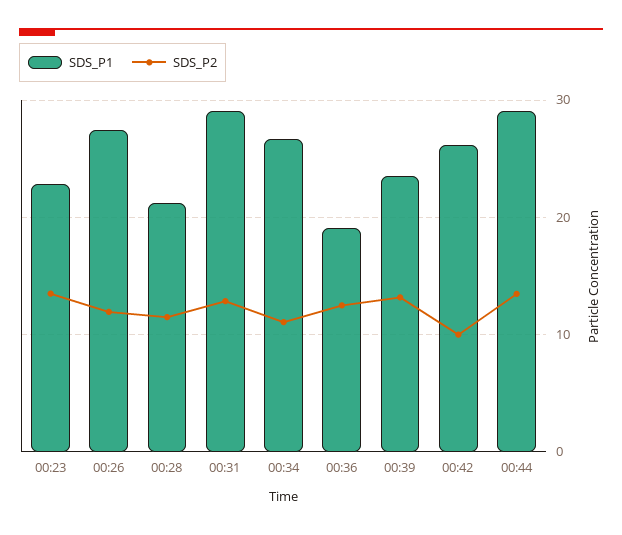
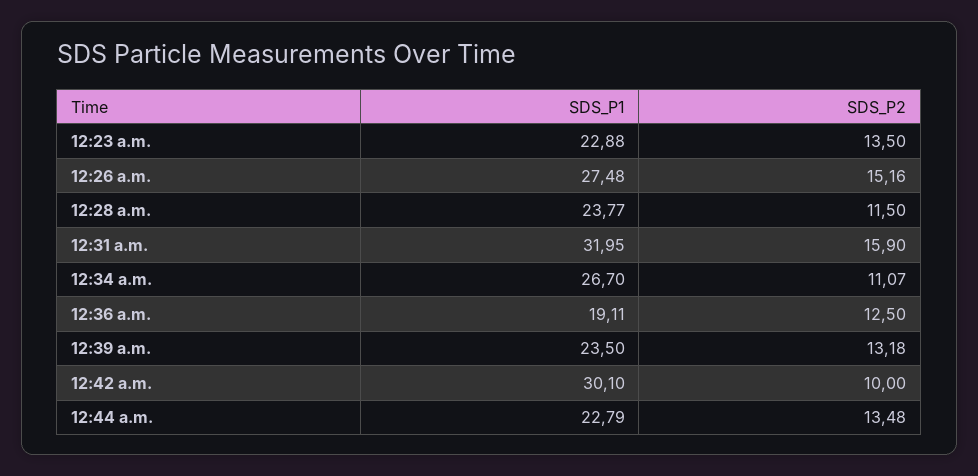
SDS_P2, 00:26: 12 -> 15.16
SDS_P1, 00:28: 21 -> 23.77
SDS_P1, 00:31: 29 -> 31.95
SDS_P2, 00:31: 13 -> 15.9
SDS_P1, 00:42: 26 -> 30.1
SDS_P1, 00:44: 29 -> 22.79

